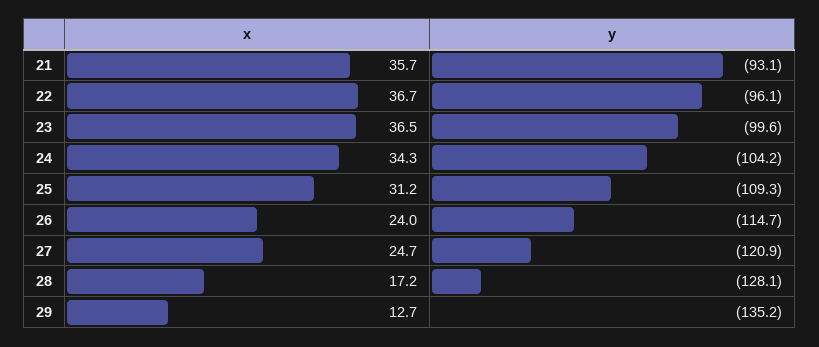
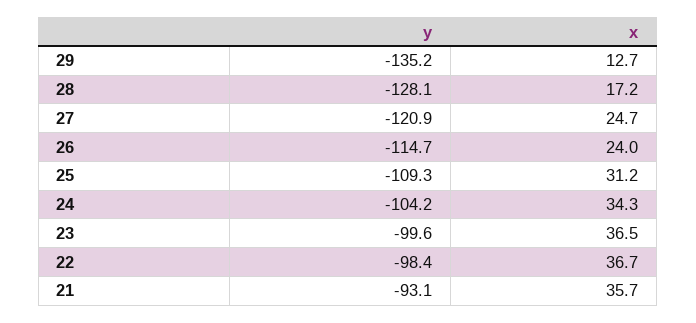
y, 22: -96.1 -> -98.4

